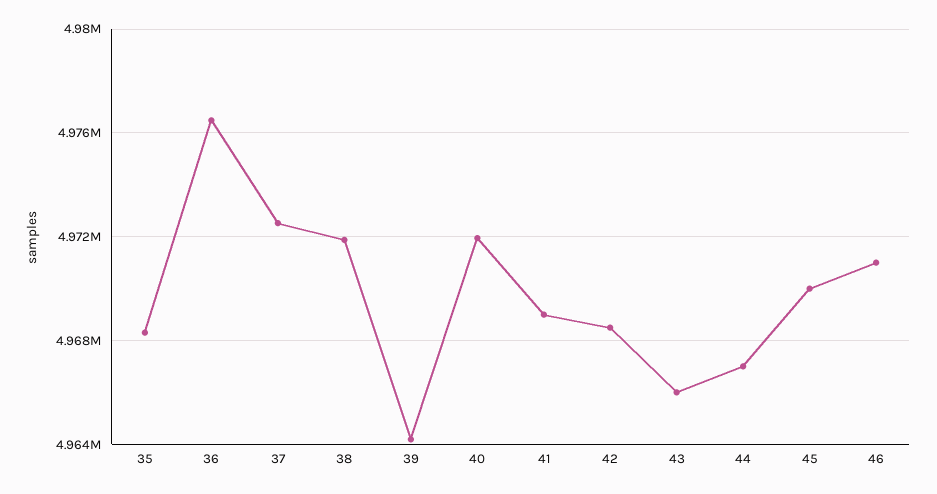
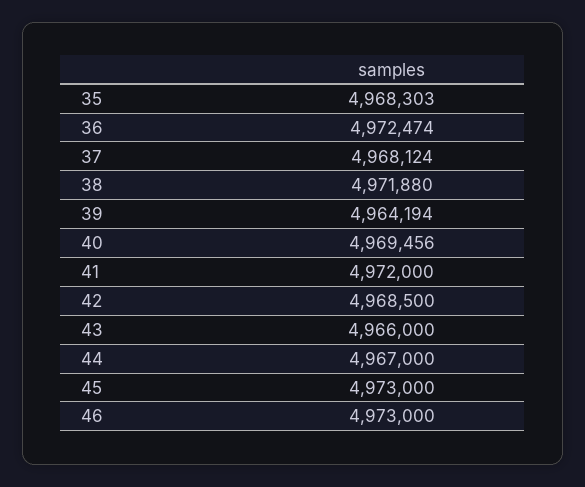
36: 4976500 -> 4972474
37: 4972500 -> 4968124
40: 4972000 -> 4969456
41: 4969000 -> 4972000
45: 4970000 -> 4973000
46: 4971000 -> 4973000

